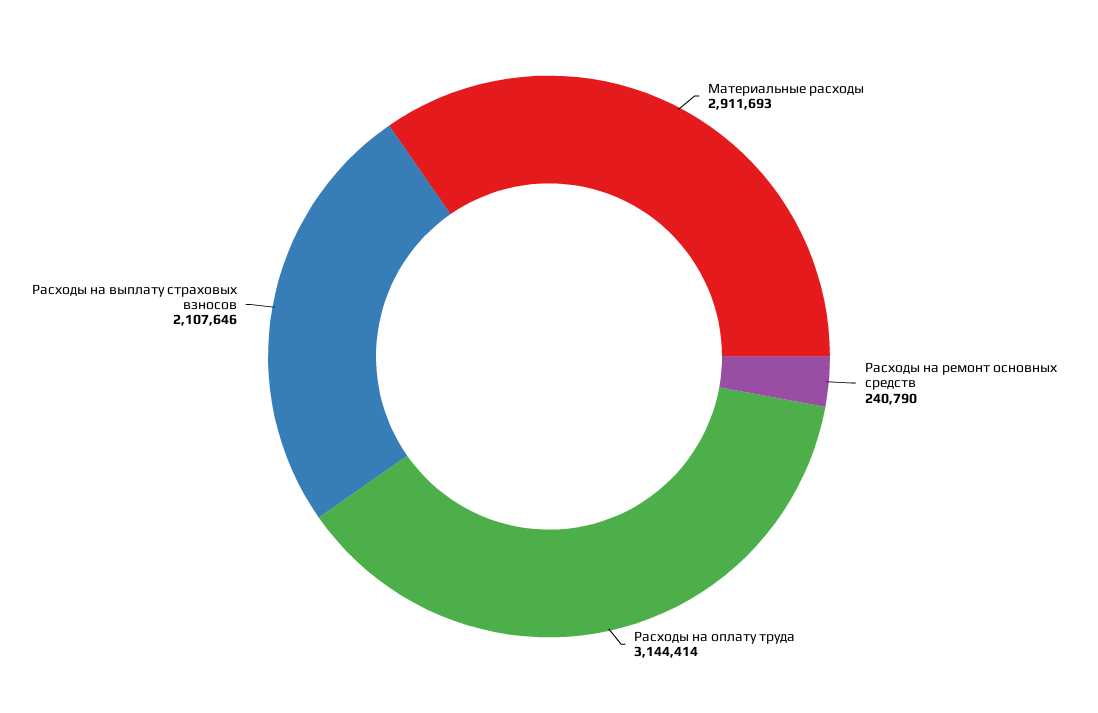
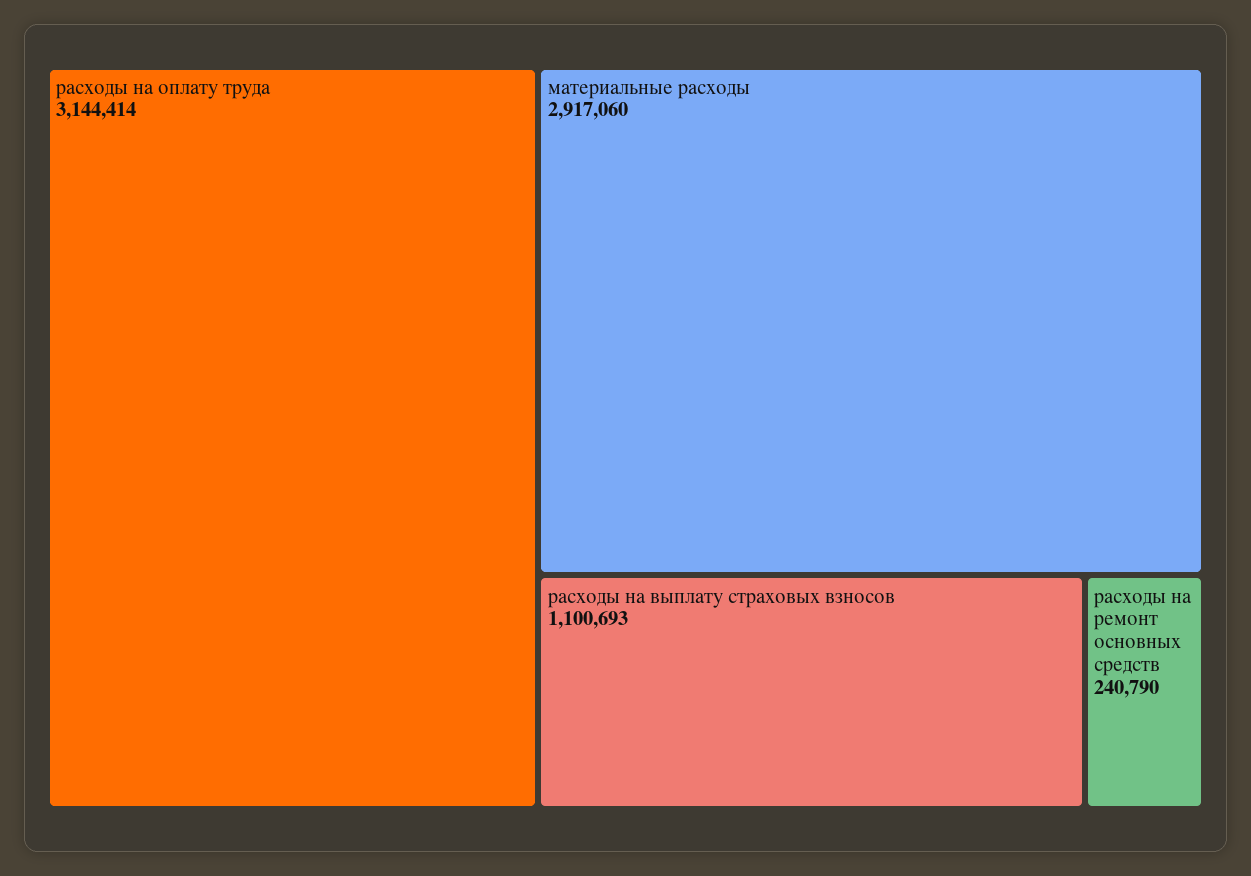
Материальные расходы: 2911693 -> 2917060
Расходы на выплату страховых взносов: 2107646 -> 1100693

